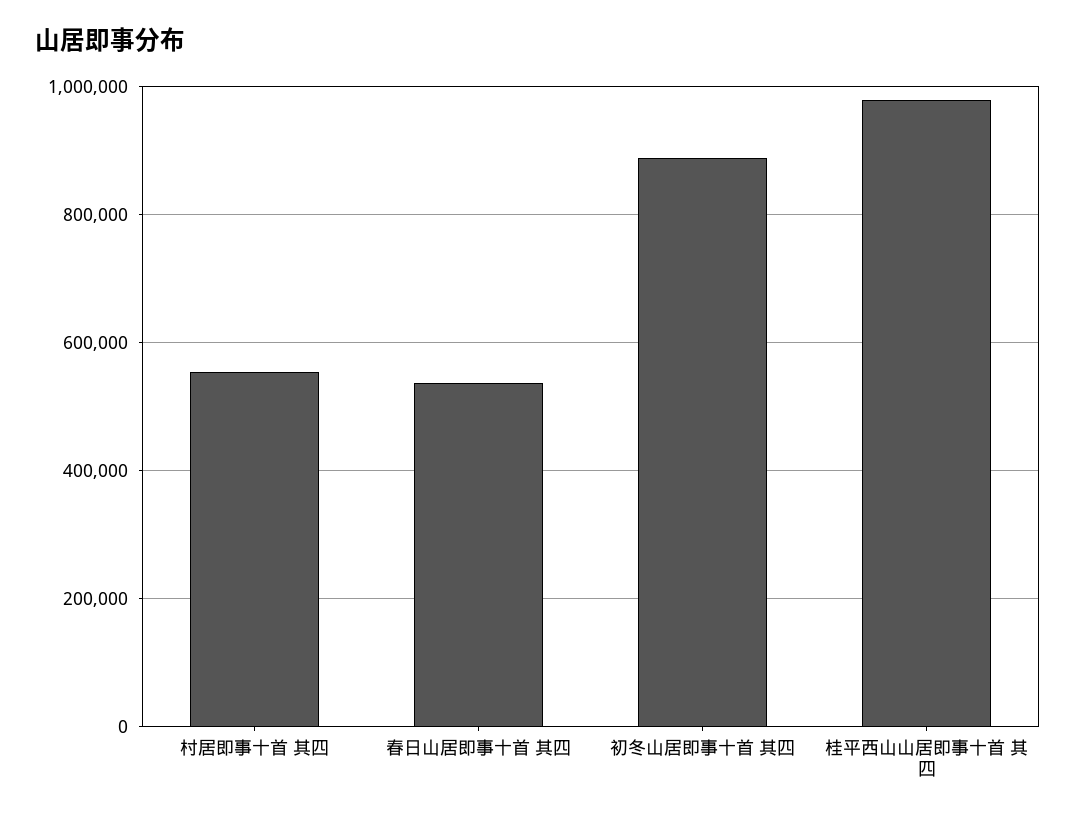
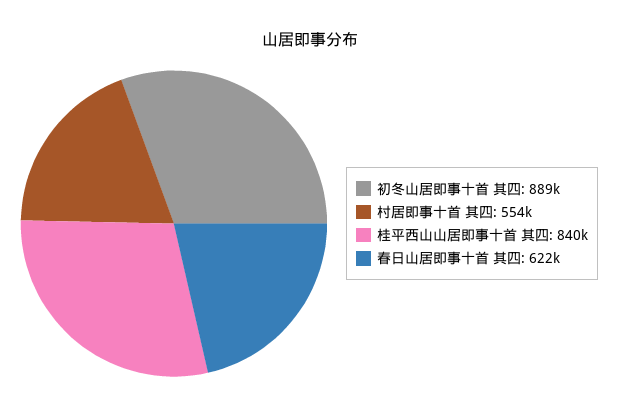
春日山居即事十首 其四: 540000 -> 622000
桂平西山山居即事十首 其四: 980000 -> 840000

